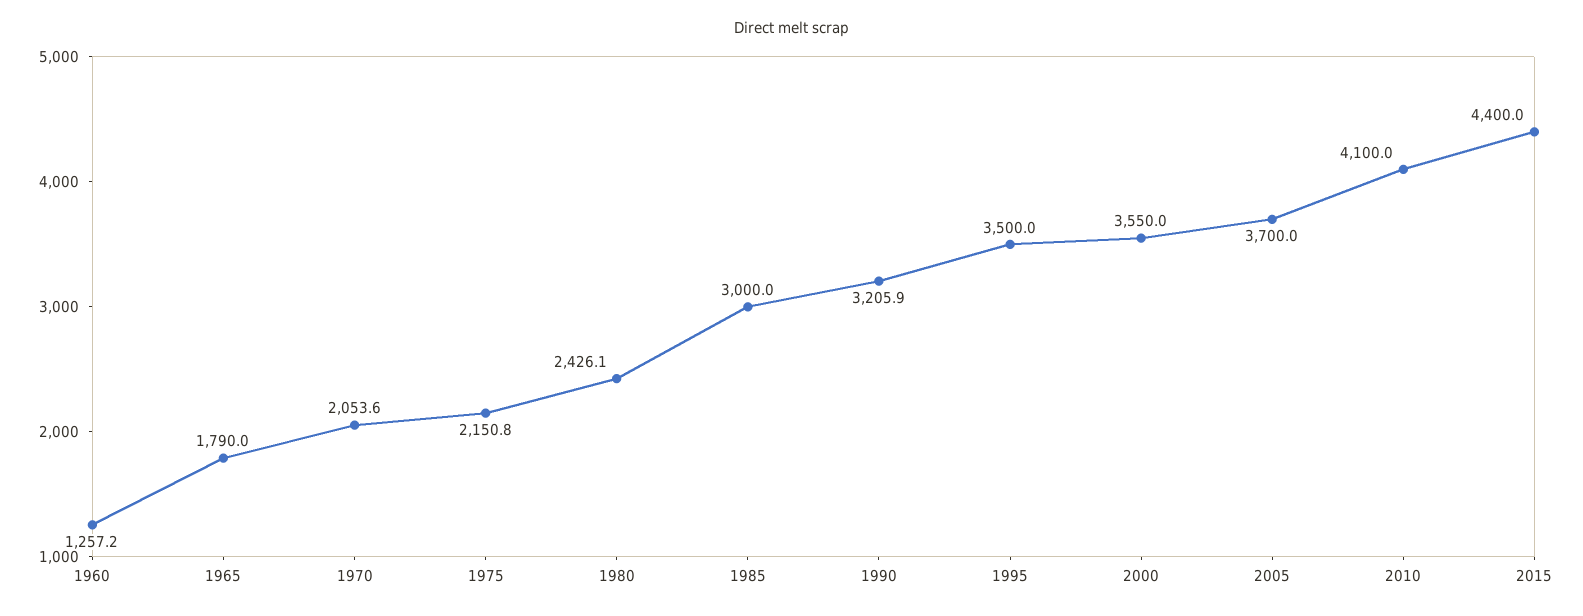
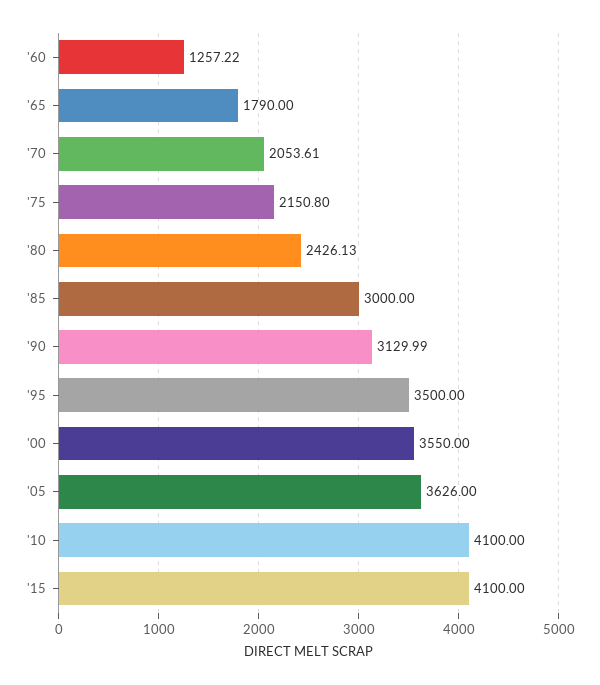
1990: 3205.9 -> 3129.99
2005: 3700 -> 3626
2015: 4400 -> 4100

